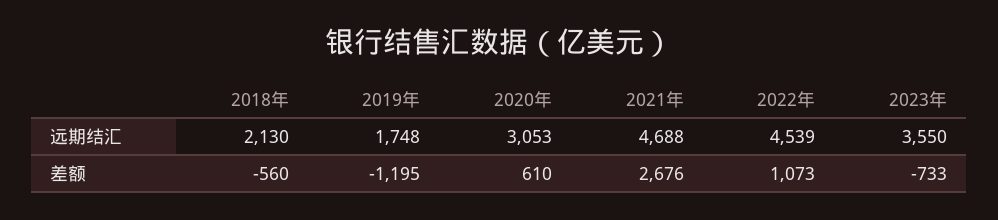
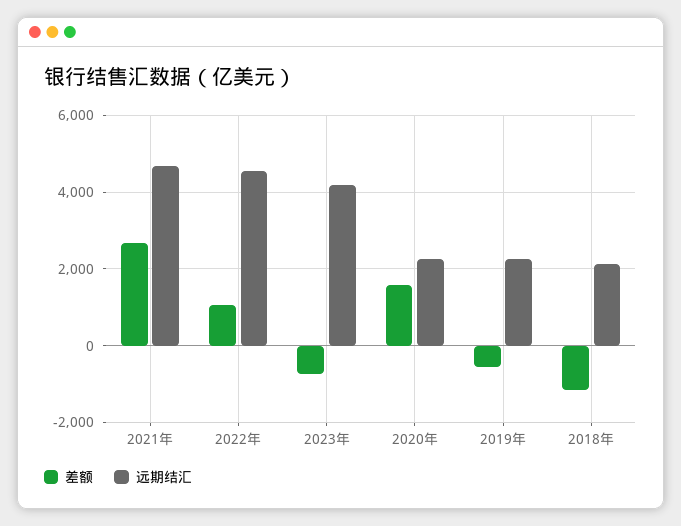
远期结汇, 2019年: 1748 -> 2200
远期结汇, 2020年: 3053 -> 2200
远期结汇, 2023年: 3550 -> 4200
差额, 2018年: -560 -> -1200
差额, 2019年: -1195 -> -600
差额, 2020年: 610 -> 1600

